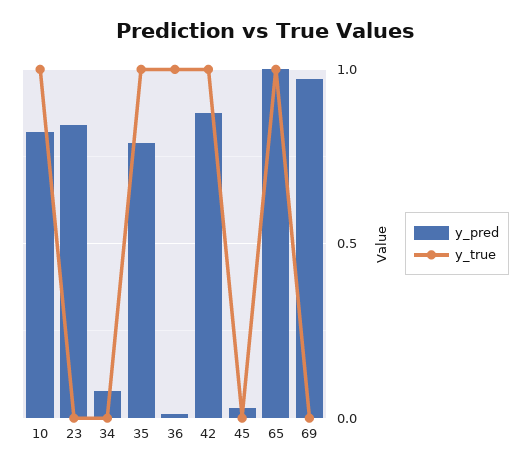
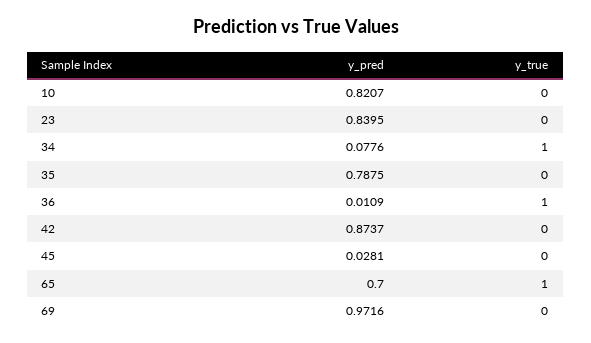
y_true, 10: 1 -> 0
y_true, 34: 0 -> 1
y_true, 35: 1 -> 0
y_true, 42: 1 -> 0
y_pred, 65: 1 -> 0.7

